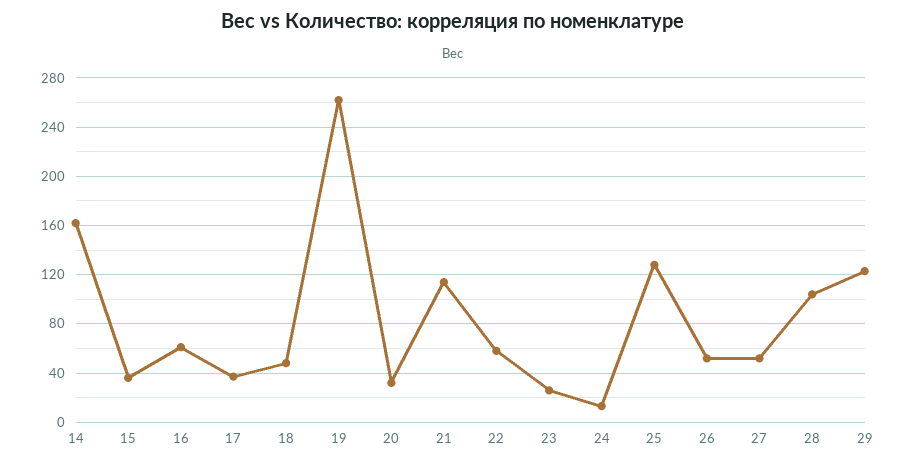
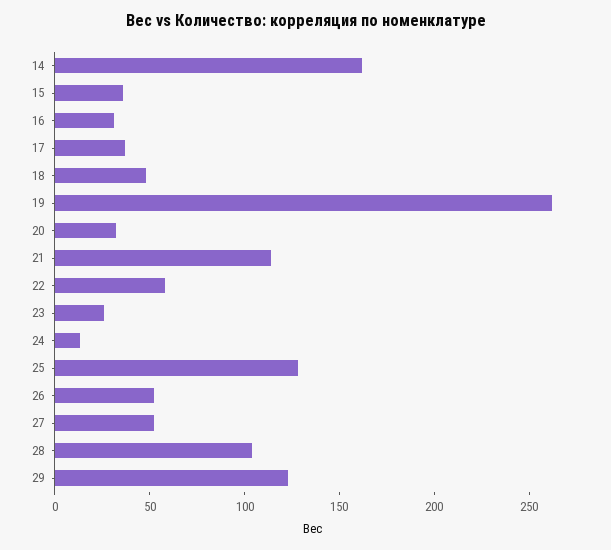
16: 60 -> 30

